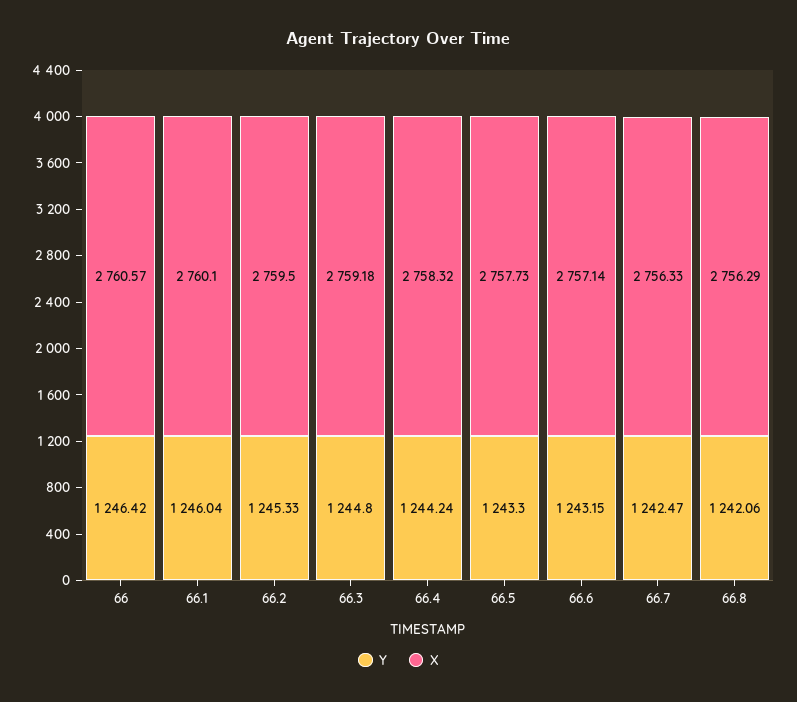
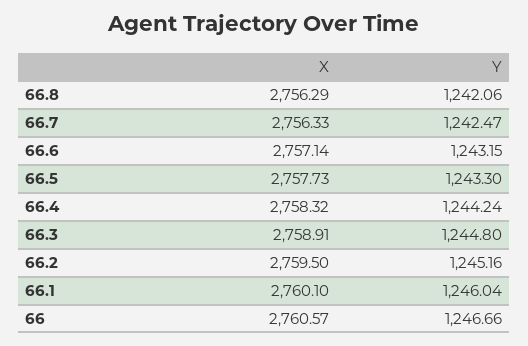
Y, 66: 1246.42 -> 1246.66
Y, 66.2: 1245.33 -> 1245.16
X, 66.3: 2759.18 -> 2758.91

